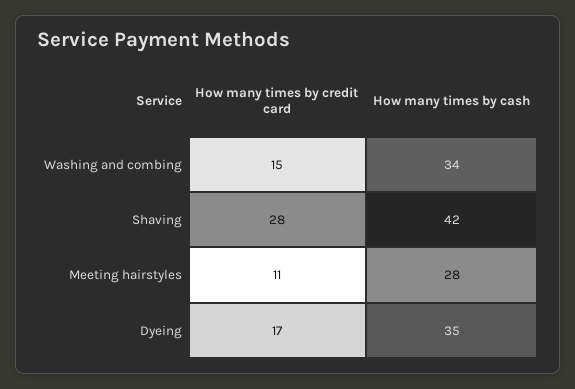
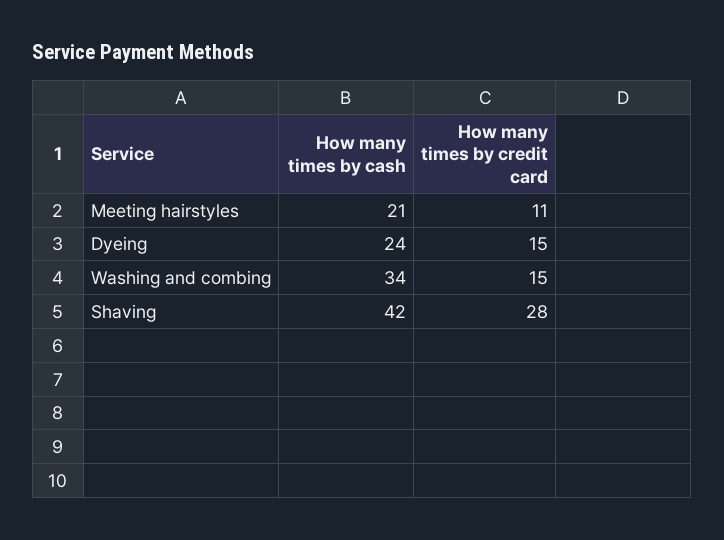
How many times by cash, Meeting hairstyles: 28 -> 21
How many times by credit card, Dyeing: 17 -> 15
How many times by cash, Dyeing: 35 -> 24

